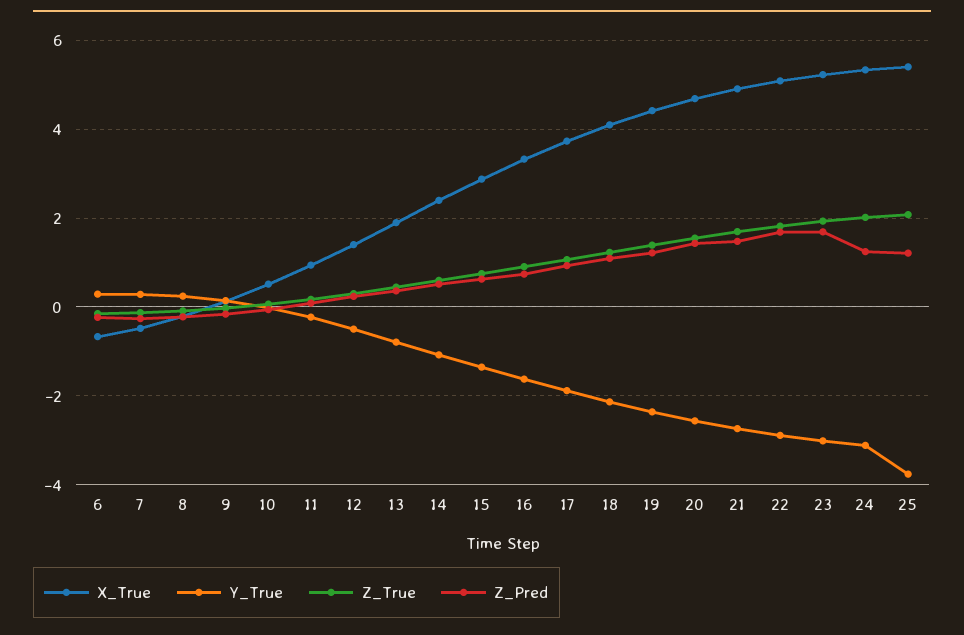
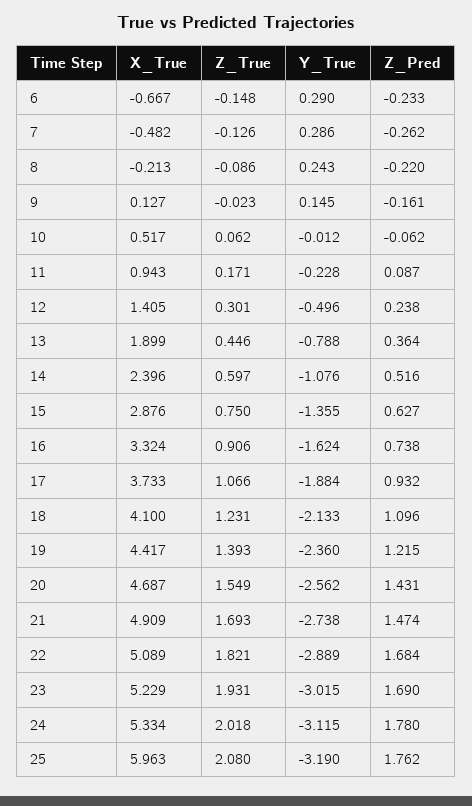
Z_Pred, 24: 1.2 -> 1.78
X_True, 25: 5.4 -> 5.963
Y_True, 25: -3.8 -> -3.19
Z_Pred, 25: 1.2 -> 1.762

